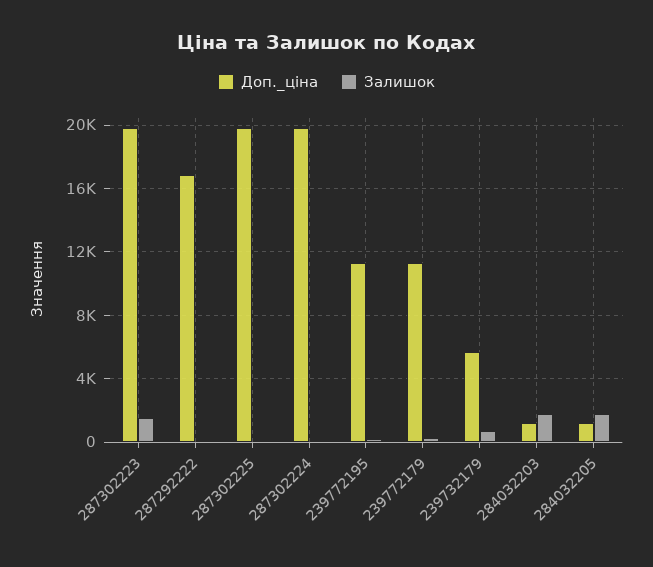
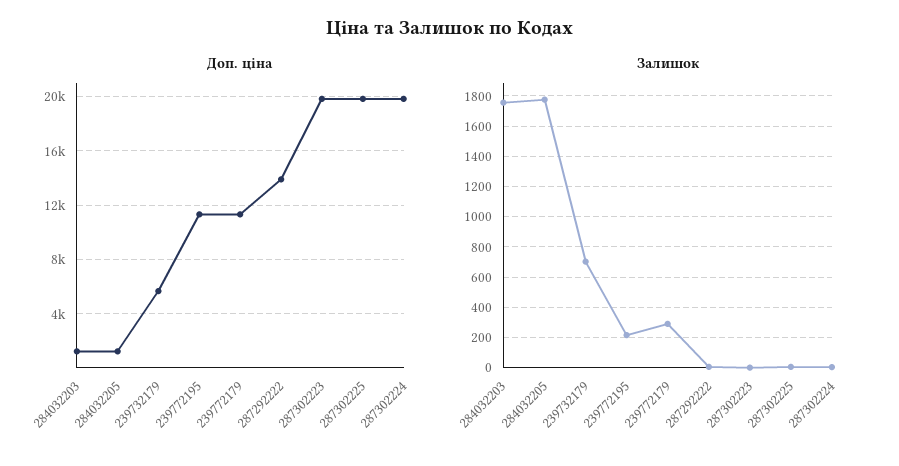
Залишок, 287302223: 1500 -> 0
Доп._ціна, 287292222: 17000 -> 14000

